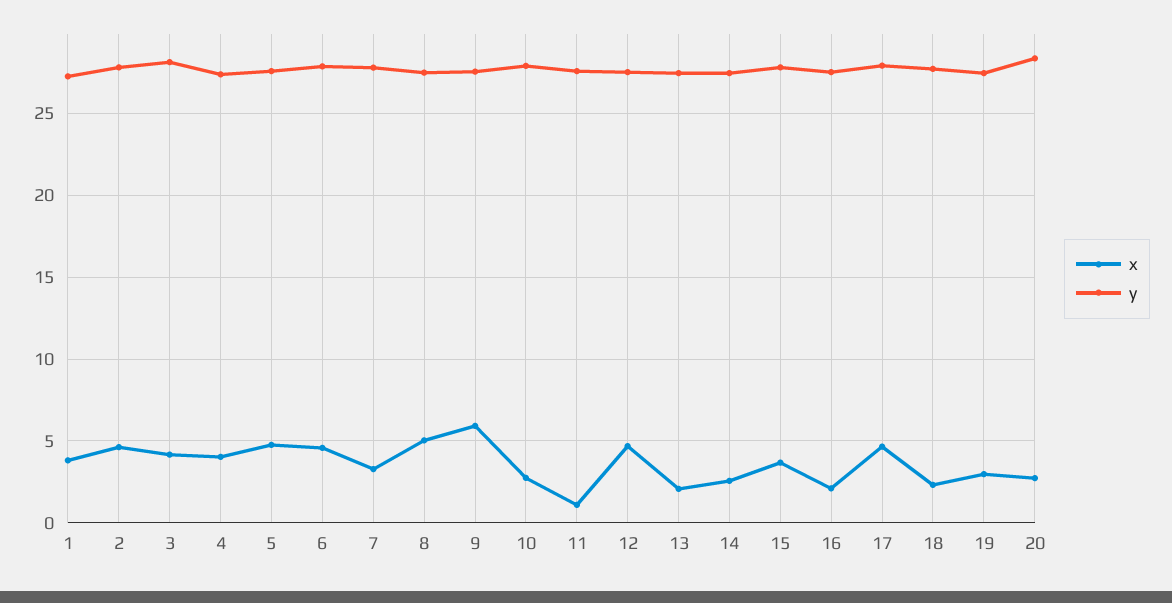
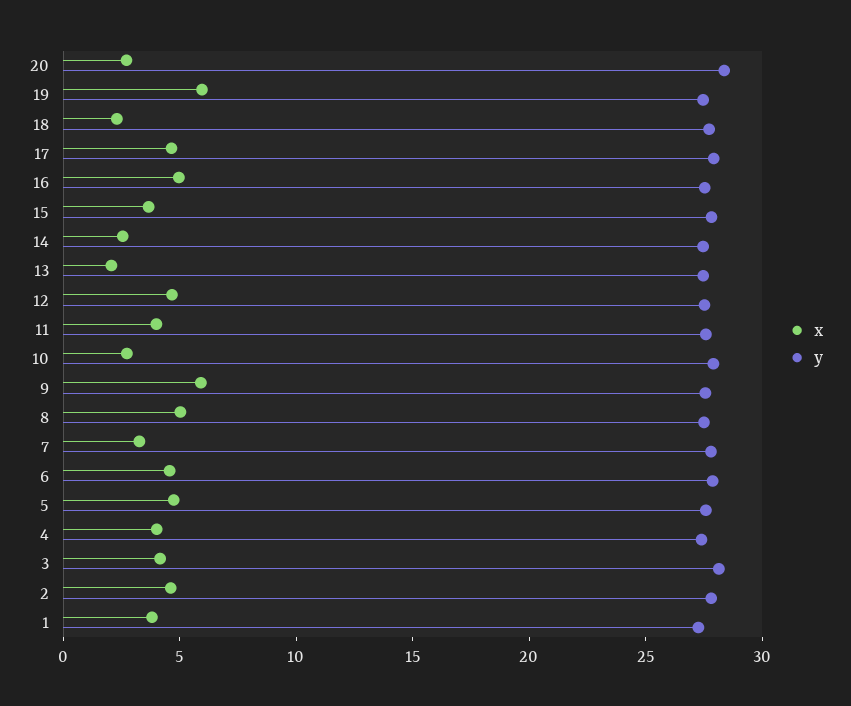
x, 11: 1 -> 4
x, 16: 2 -> 5
x, 19: 3 -> 6

